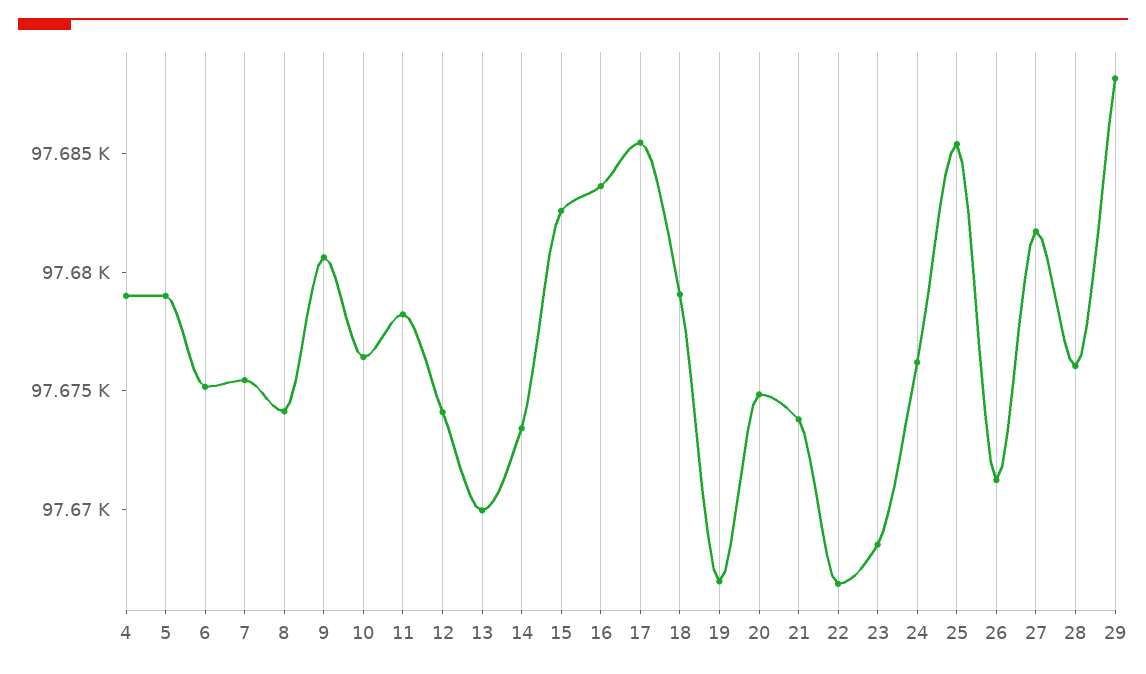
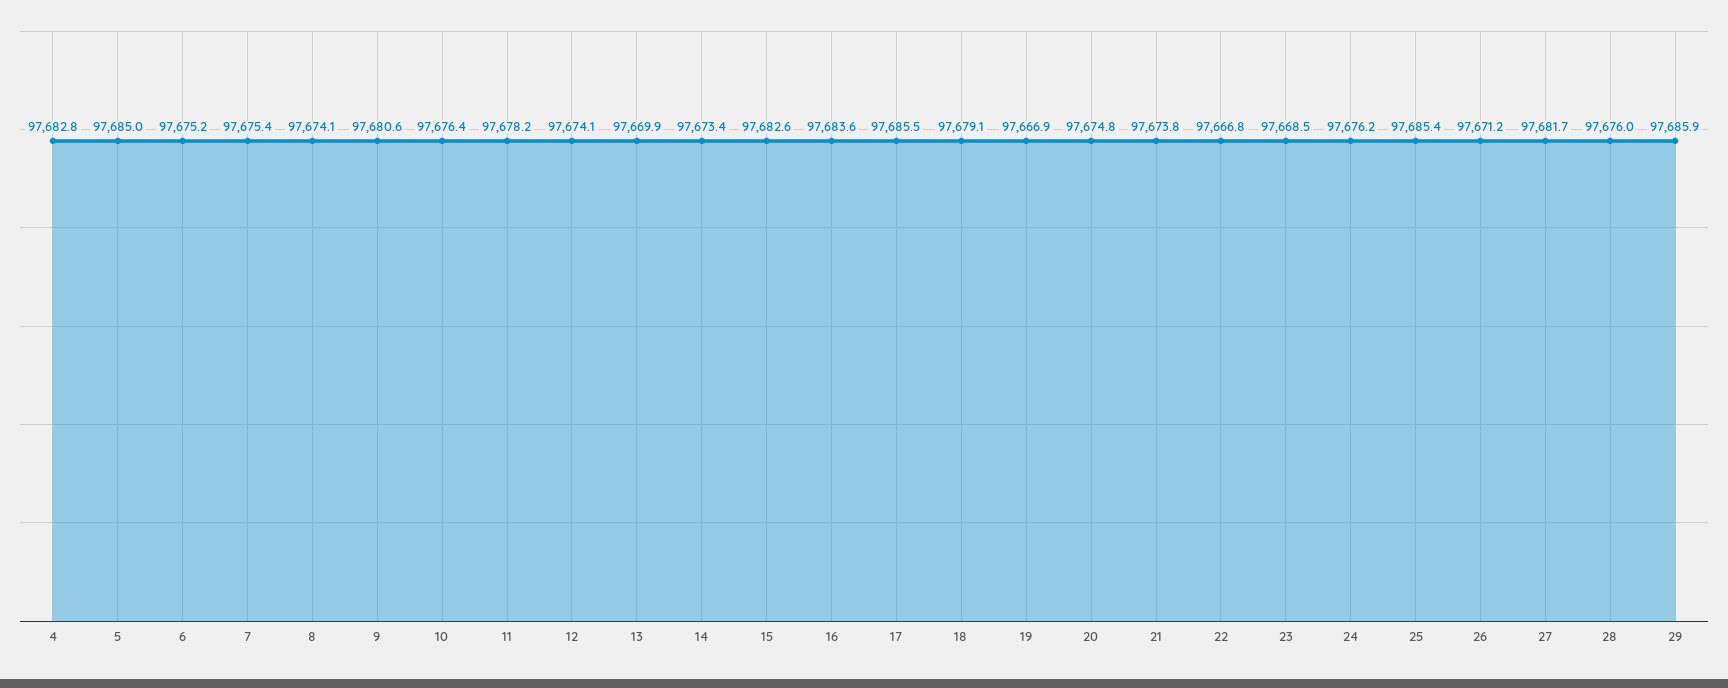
4: 97679 -> 97682.8
5: 97679 -> 97685
29: 97688 -> 97685.9

